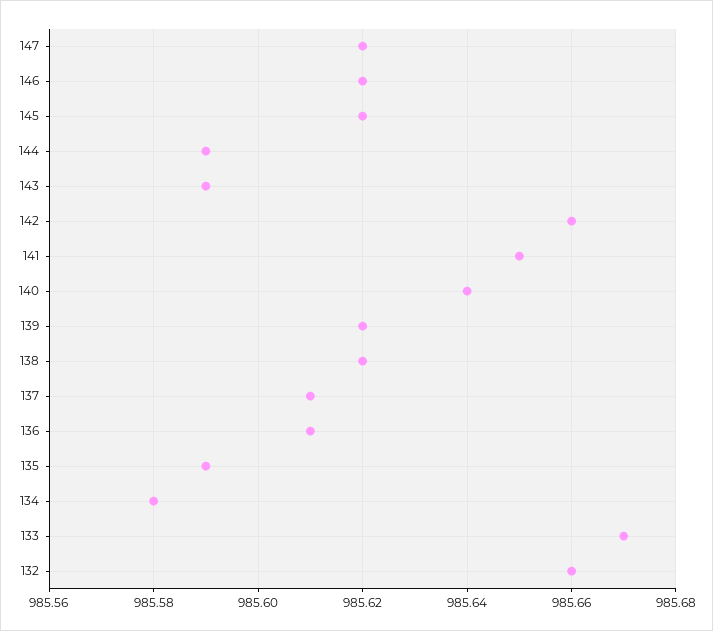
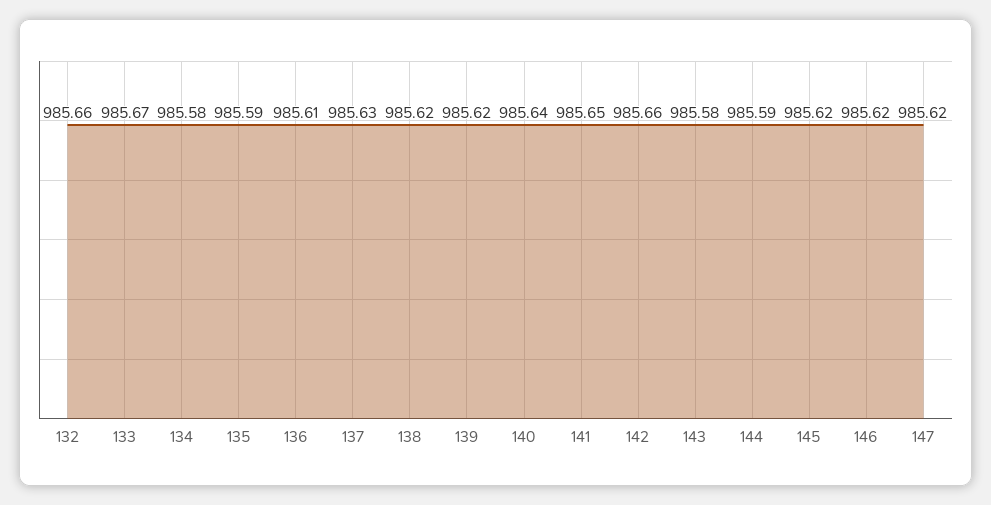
143: 985.59 -> 985.58
137: 985.61 -> 985.63

